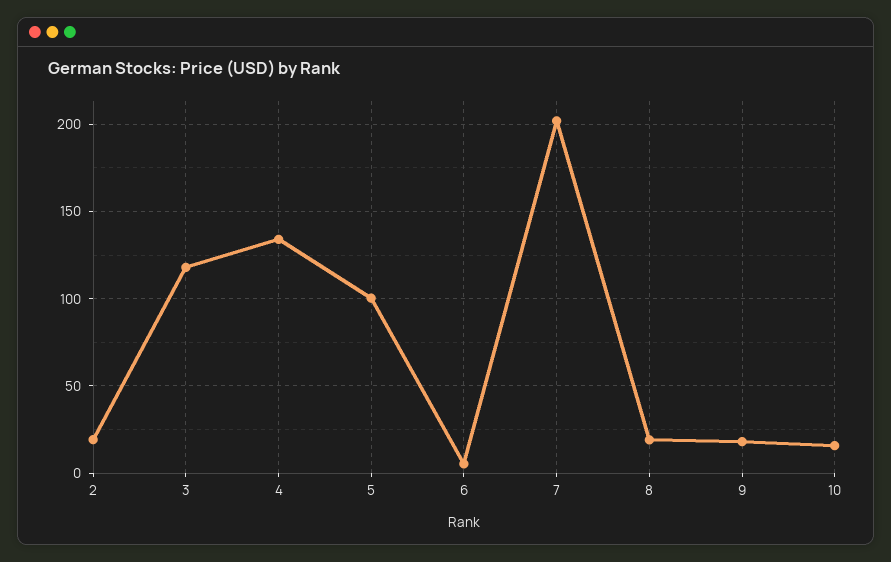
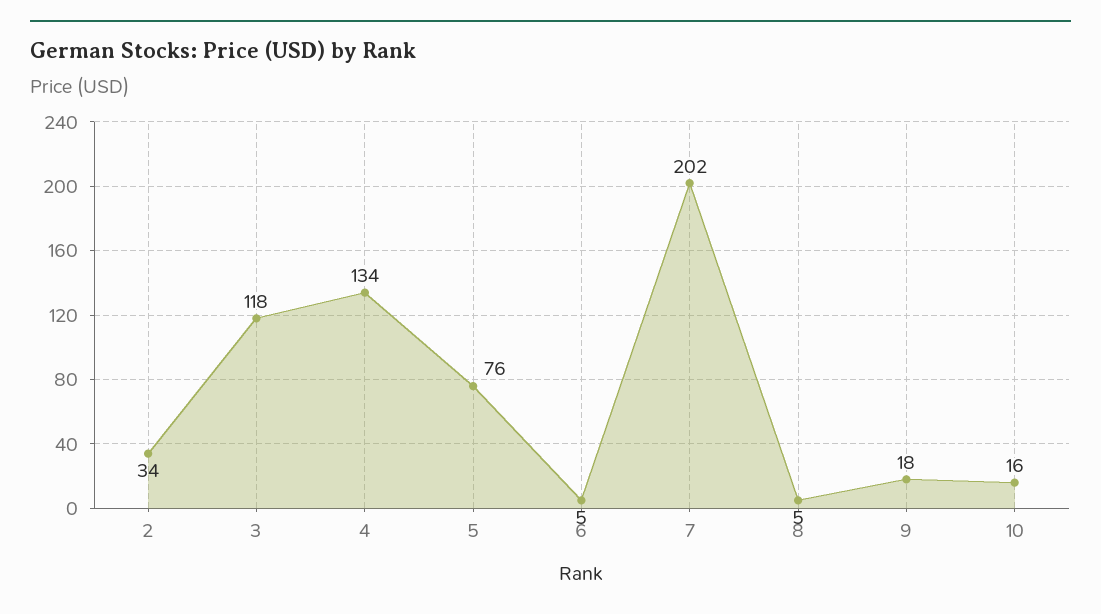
2: 20 -> 34
5: 100 -> 76
8: 20 -> 5

